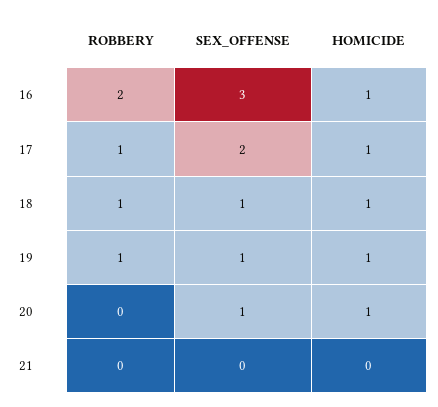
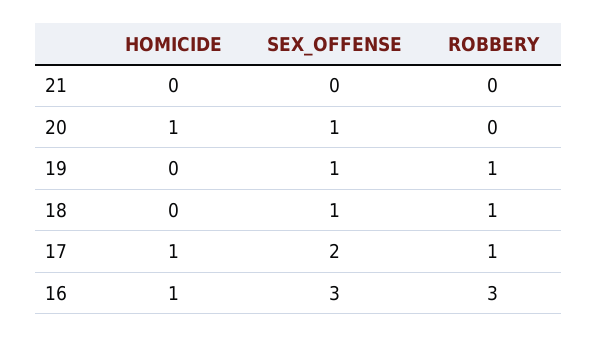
ROBBERY, 16: 2 -> 3
HOMICIDE, 18: 1 -> 0
HOMICIDE, 19: 1 -> 0

